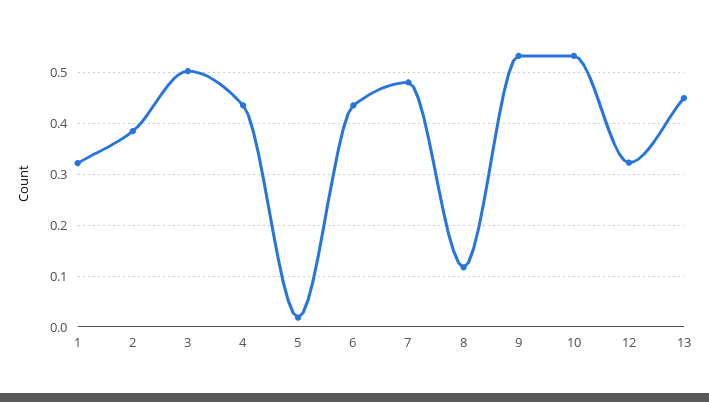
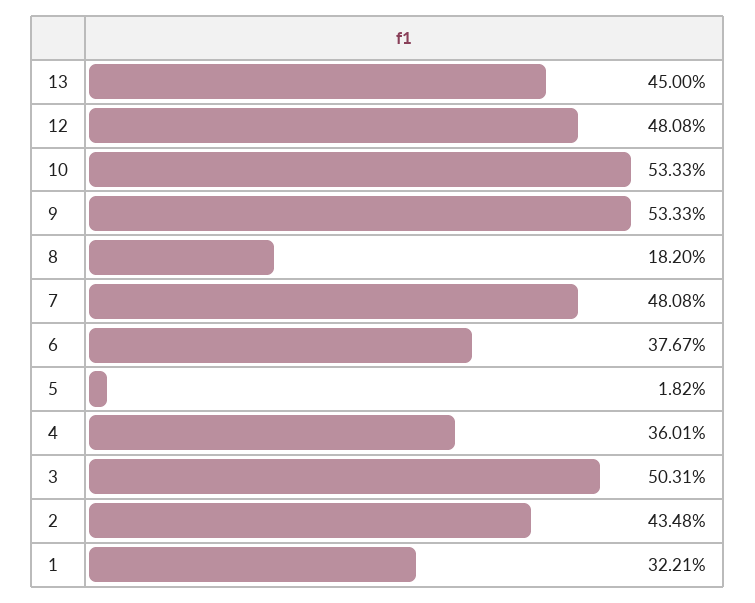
2: 0.38 -> 0.4348
4: 0.44 -> 0.3601
6: 0.44 -> 0.3767
8: 0.12 -> 0.182
12: 0.32 -> 0.4808

